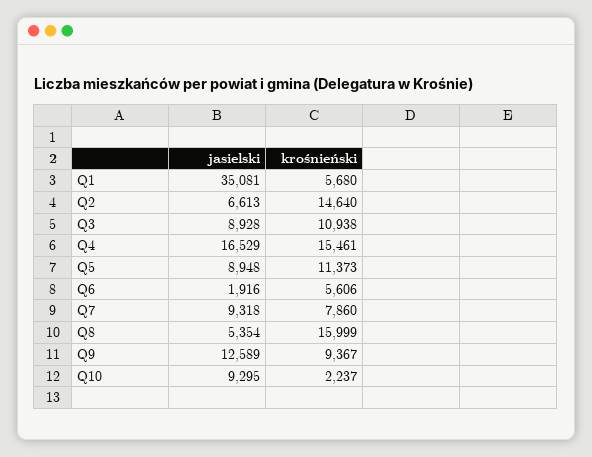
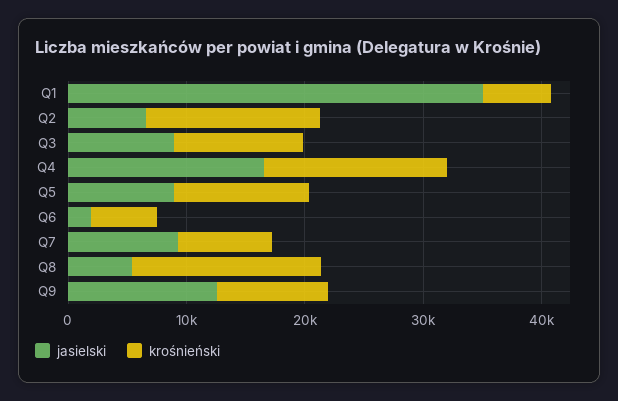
jasielski, Q10: 9295 -> none
krośnieński, Q10: 2237 -> none

